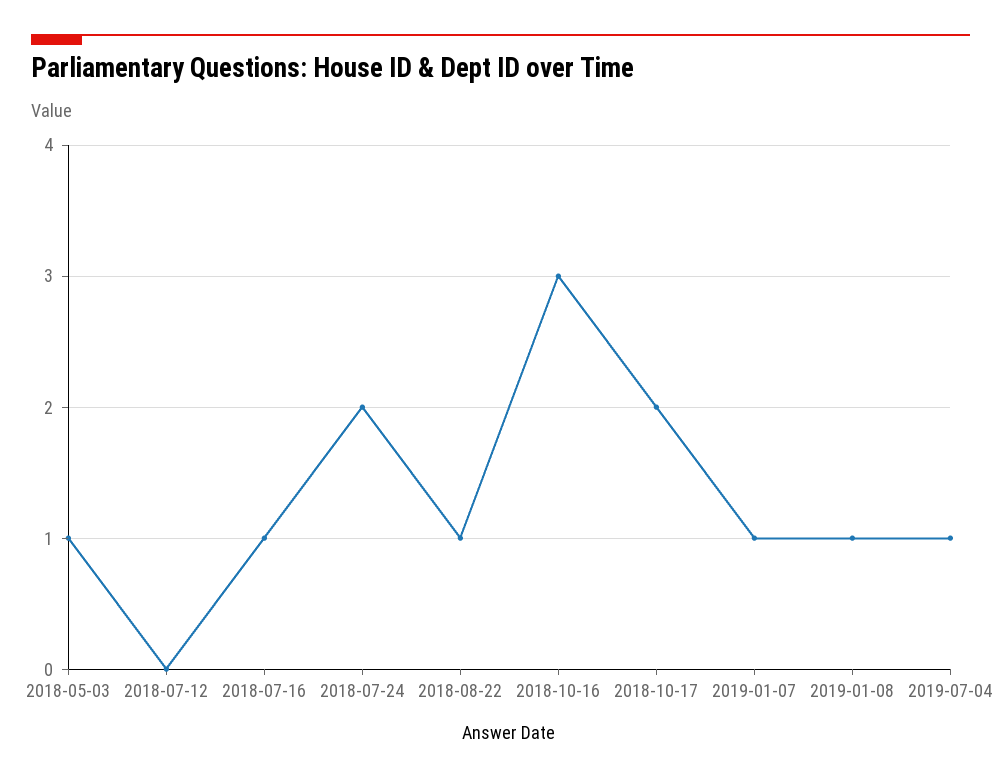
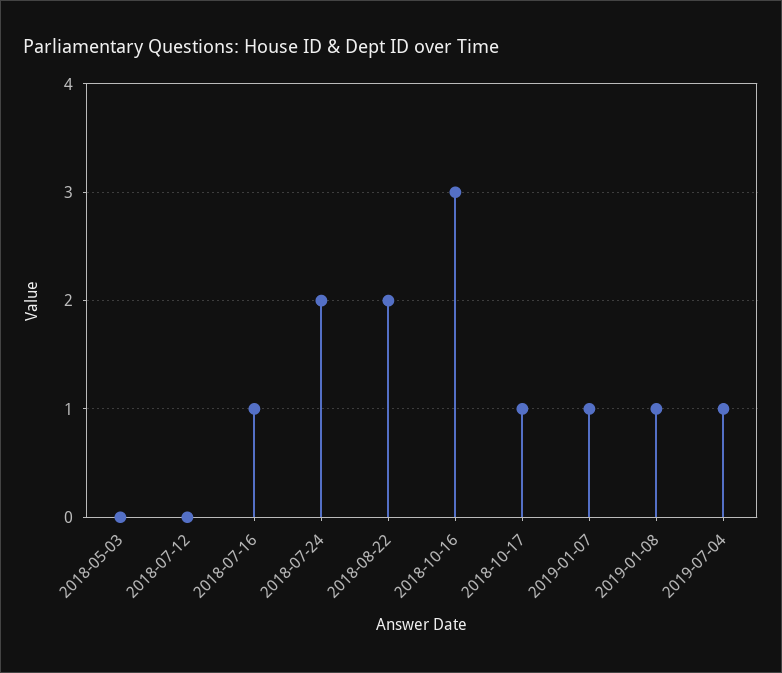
2018-05-03: 1 -> 0
2018-08-22: 1 -> 2
2018-10-17: 2 -> 1

